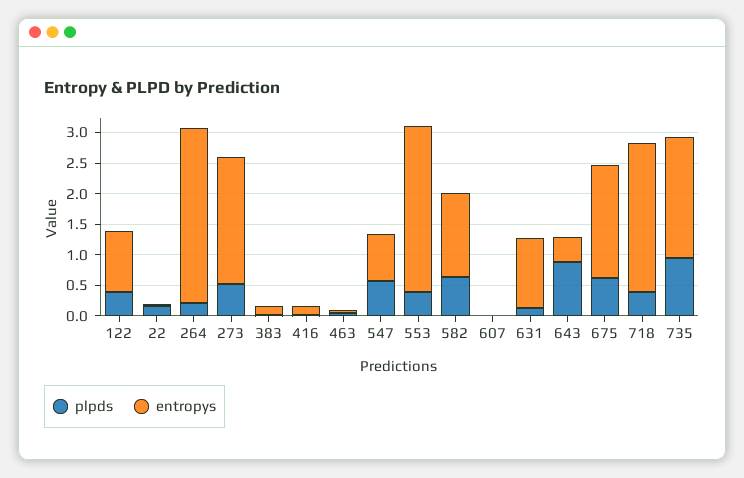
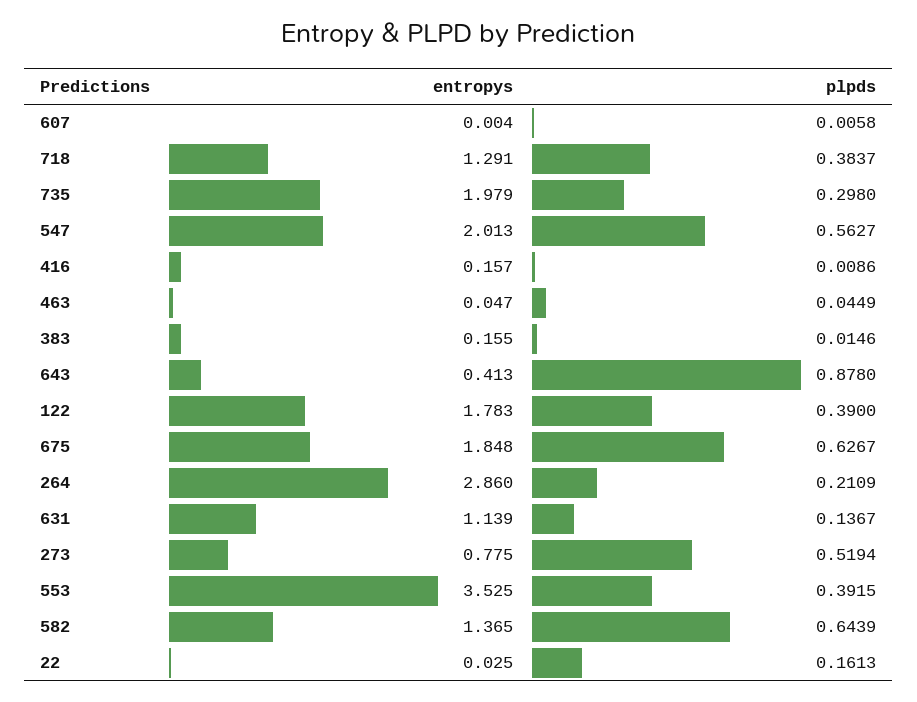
entropys, 122: 1 -> 1.783
entropys, 273: 2 -> 0.775
entropys, 547: 0.75 -> 2.013
entropys, 553: 2.75 -> 3.525
entropys, 718: 2.5 -> 1.291
plpds, 735: 1 -> 0.298

